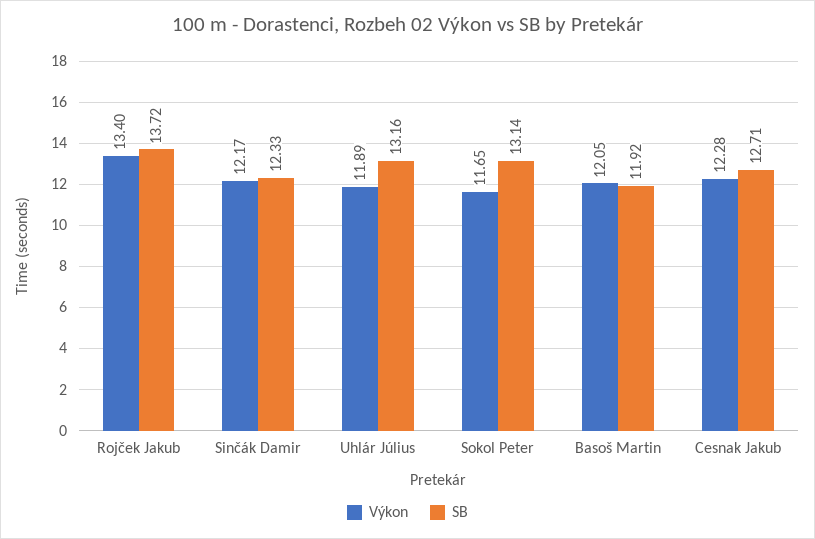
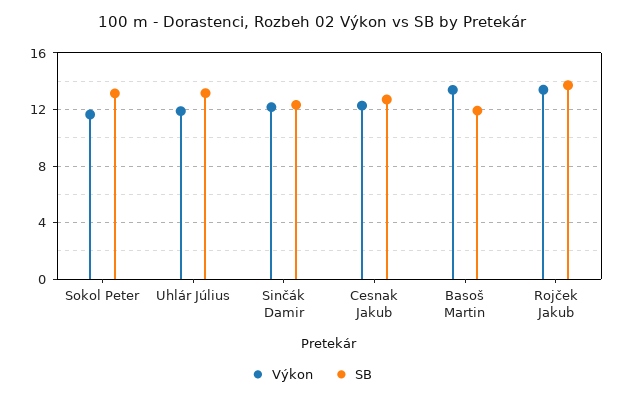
Výkon, Basoš Martin: 12.05 -> 13.5

